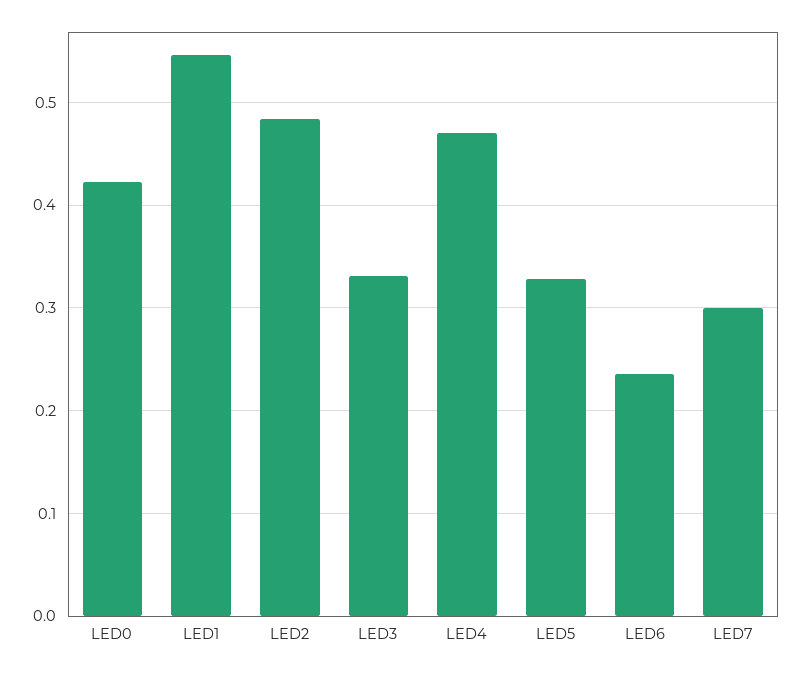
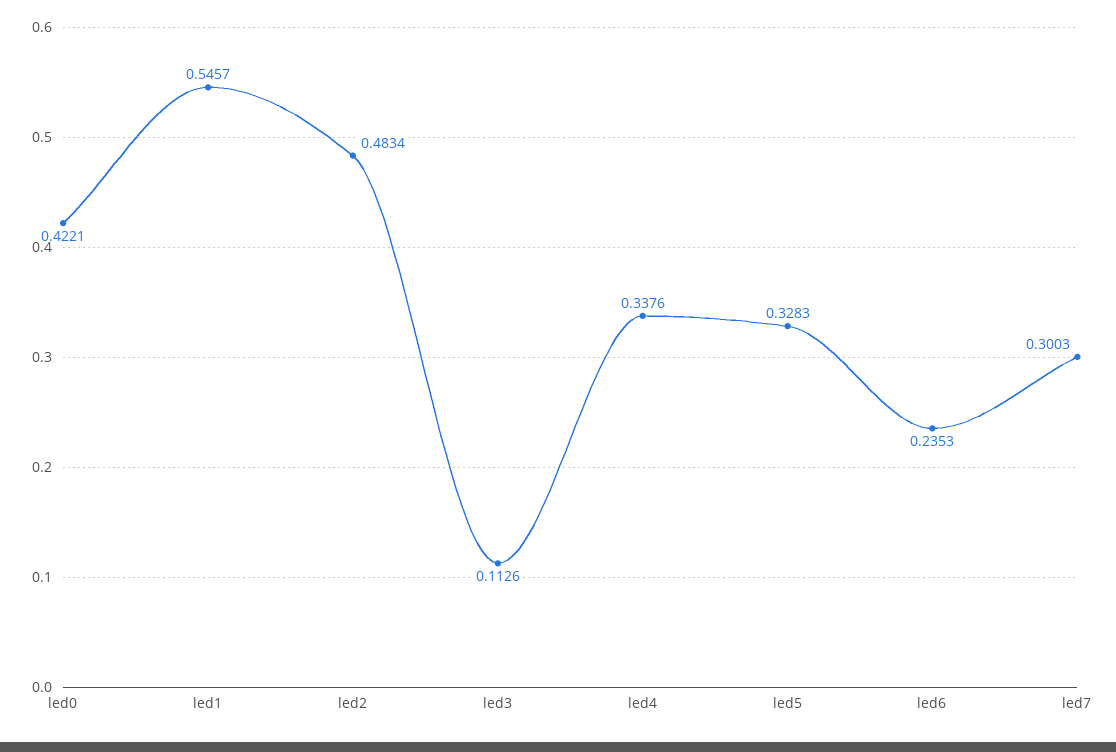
LED3: 0.33 -> 0.1126
LED4: 0.47 -> 0.3376

